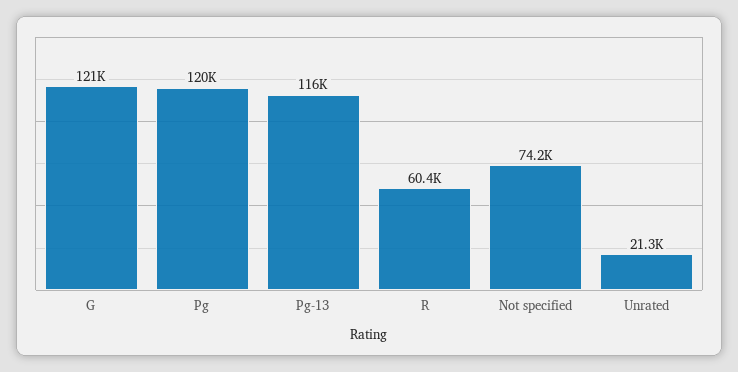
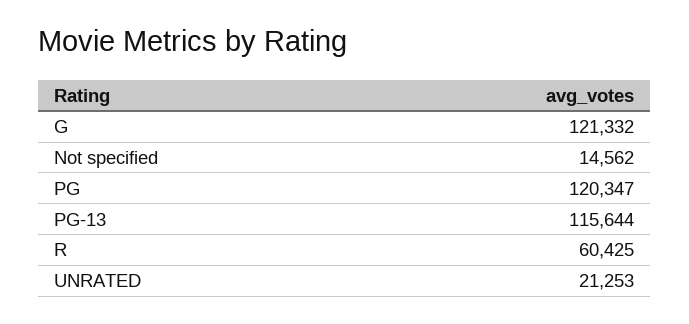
Not specified: 74200 -> 14562

